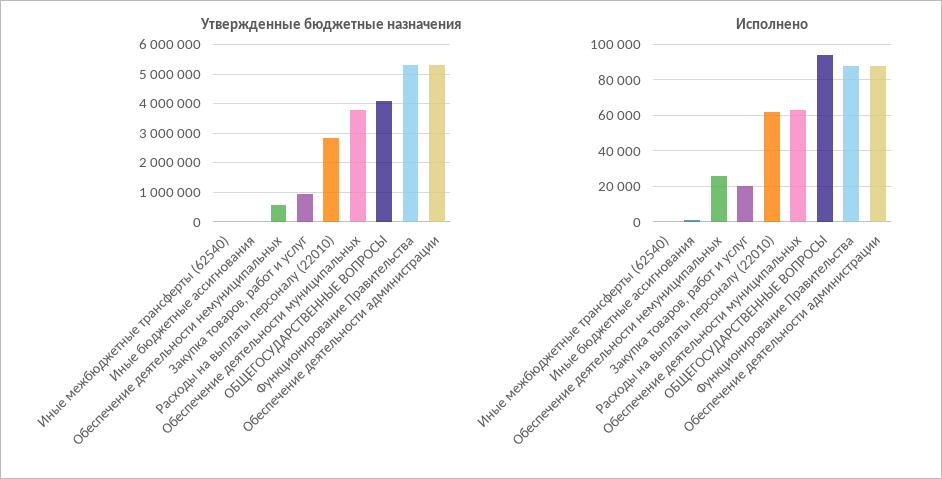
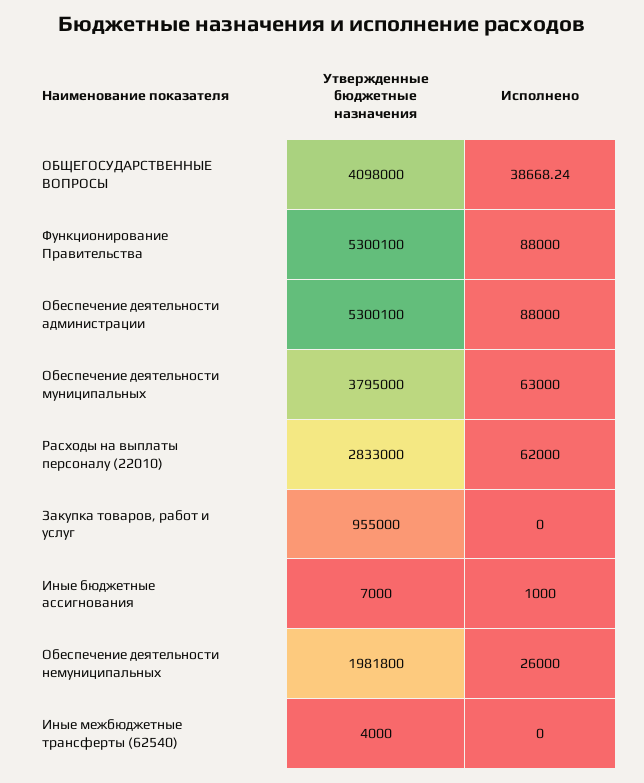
Утвержденные бюджетные назначения, Обеспечение деятельности немуниципальных: 500000 -> 1981800
Исполнено, Закупка товаров, работ и услуг: 20000 -> 0
Исполнено, ОБЩЕГОСУДАРСТВЕННЫЕ ВОПРОСЫ: 95000 -> 38668.24

